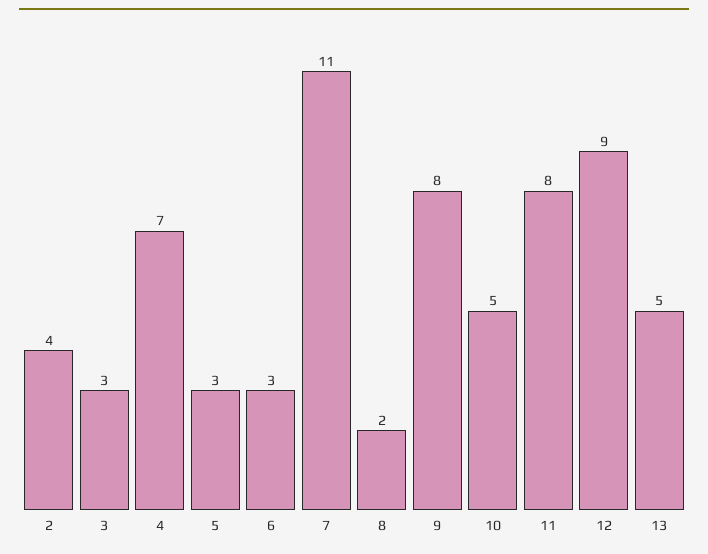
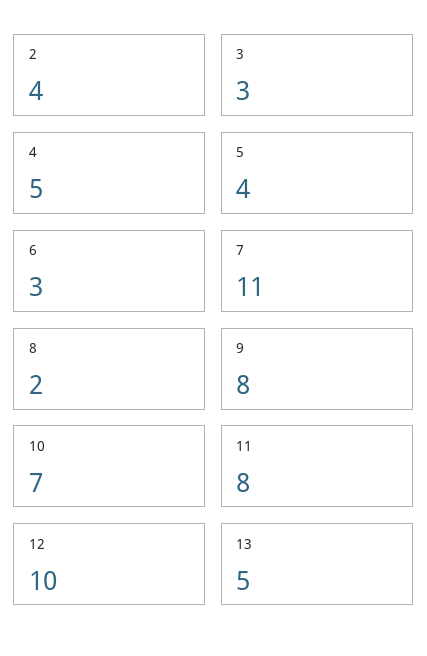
4: 7 -> 5
5: 3 -> 4
10: 5 -> 7
12: 9 -> 10

